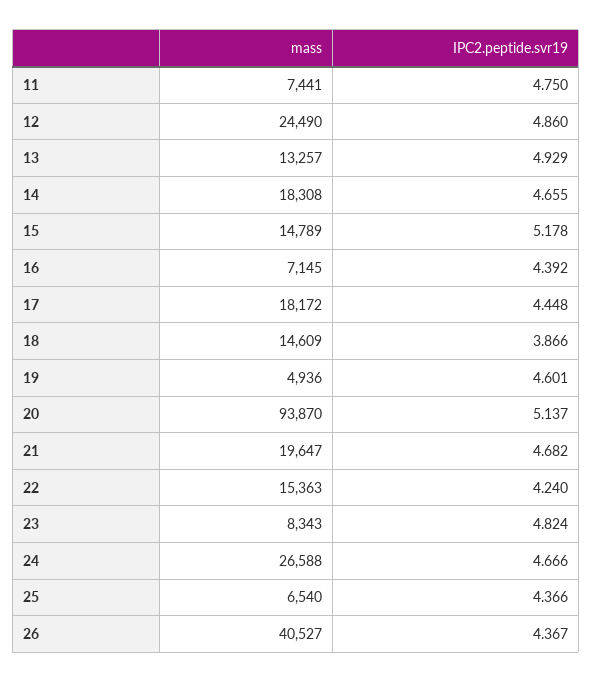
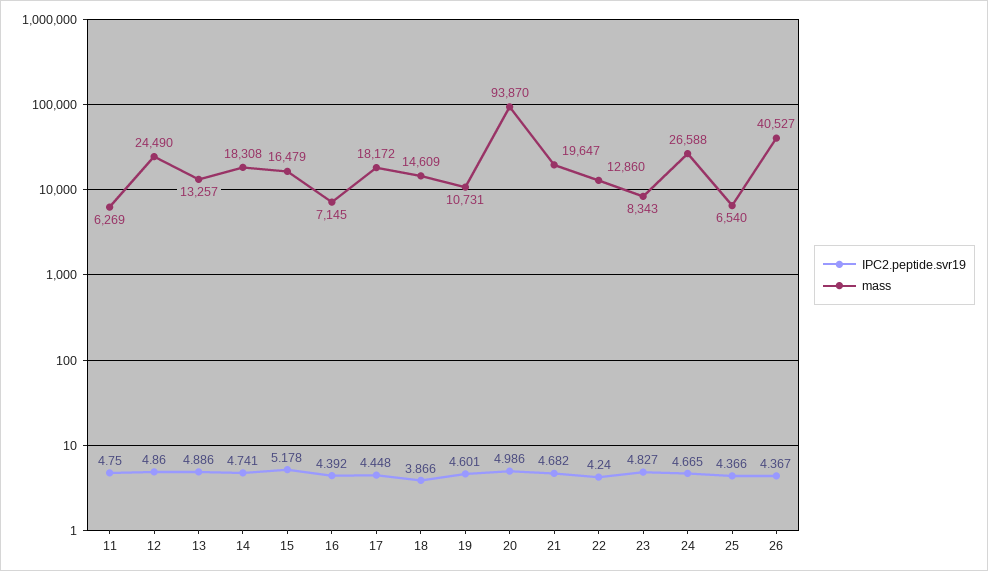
mass, 11: 7441 -> 6269
IPC2.peptide.svr19, 13: 4.929 -> 4.886
IPC2.peptide.svr19, 14: 4.655 -> 4.741
mass, 15: 14789 -> 16479
mass, 19: 4936 -> 10731
IPC2.peptide.svr19, 20: 5.137 -> 4.986
mass, 22: 15363 -> 12860
IPC2.peptide.svr19, 23: 4.824 -> 4.827
IPC2.peptide.svr19, 24: 4.666 -> 4.665

